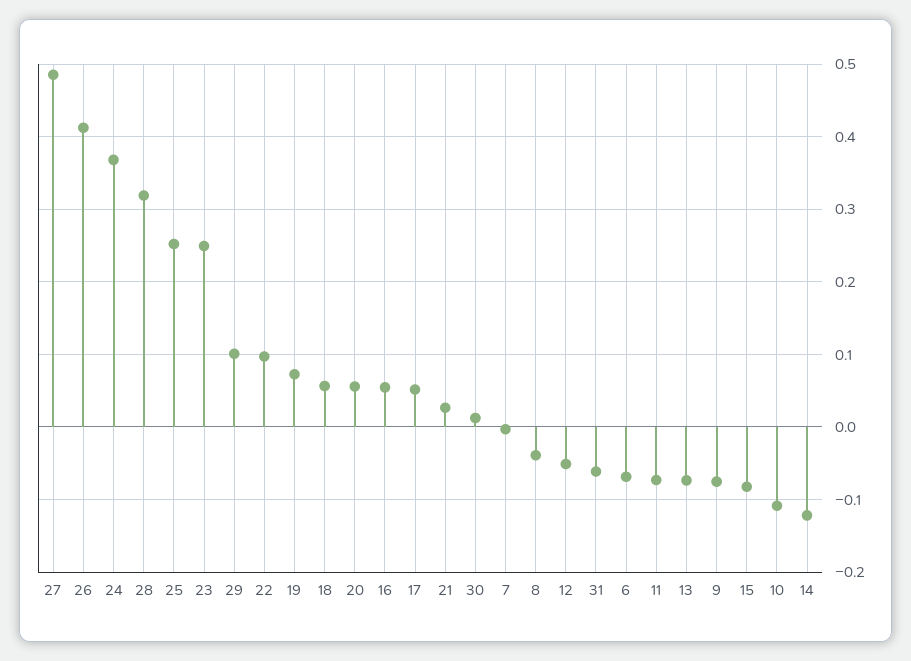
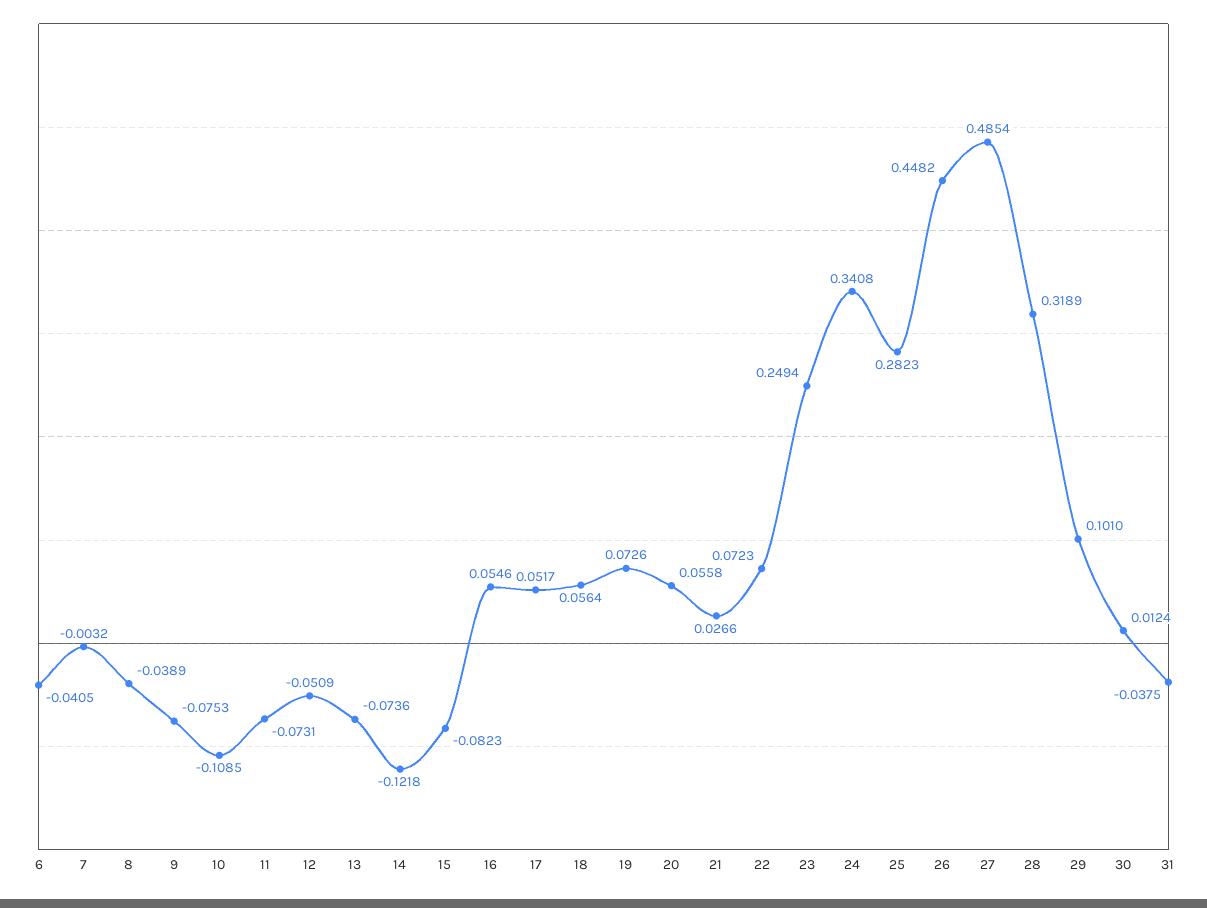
26: 0.41 -> 0.4482
24: 0.37 -> 0.3408
25: 0.25 -> 0.2823
22: 0.1 -> 0.0723
31: -0.06 -> -0.0375
6: -0.07 -> -0.0405

